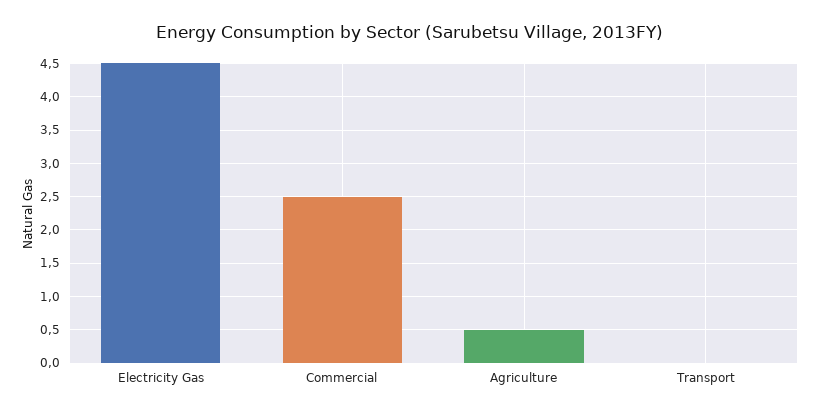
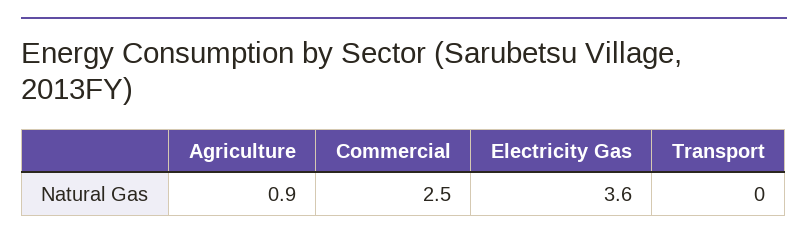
Electricity Gas: 4.5 -> 3.6
Agriculture: 0.5 -> 0.9

